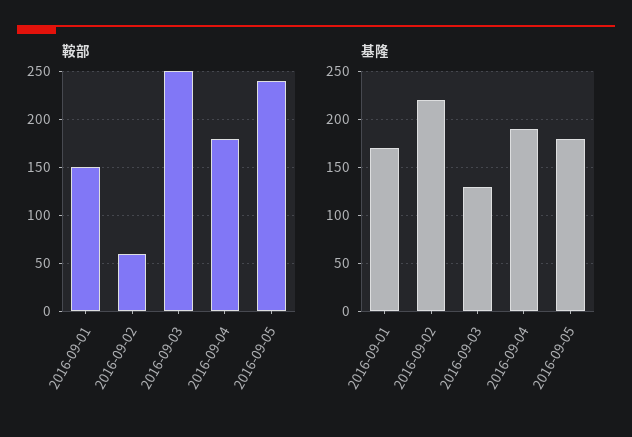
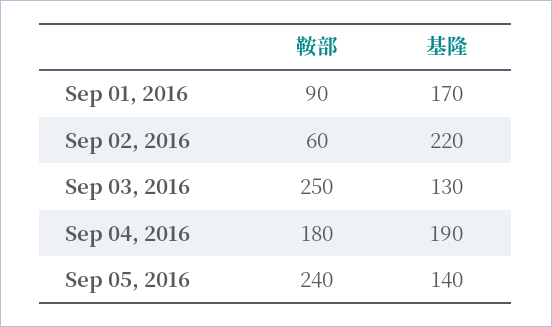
鞍部, 2016-09-01: 150 -> 90
基隆, 2016-09-05: 180 -> 140

